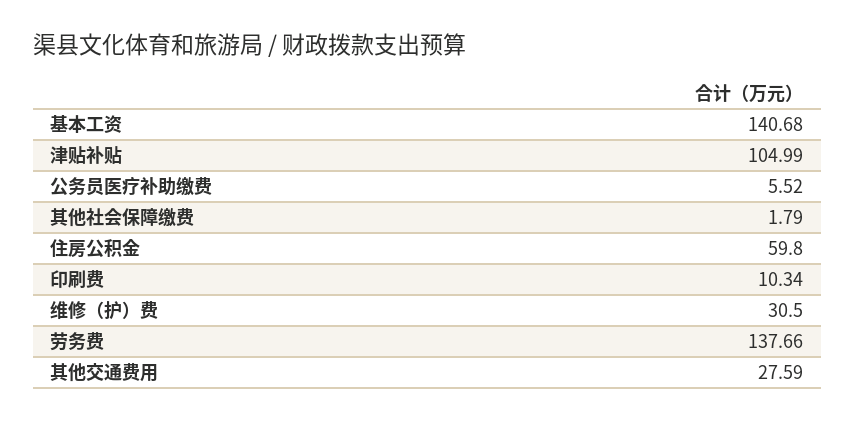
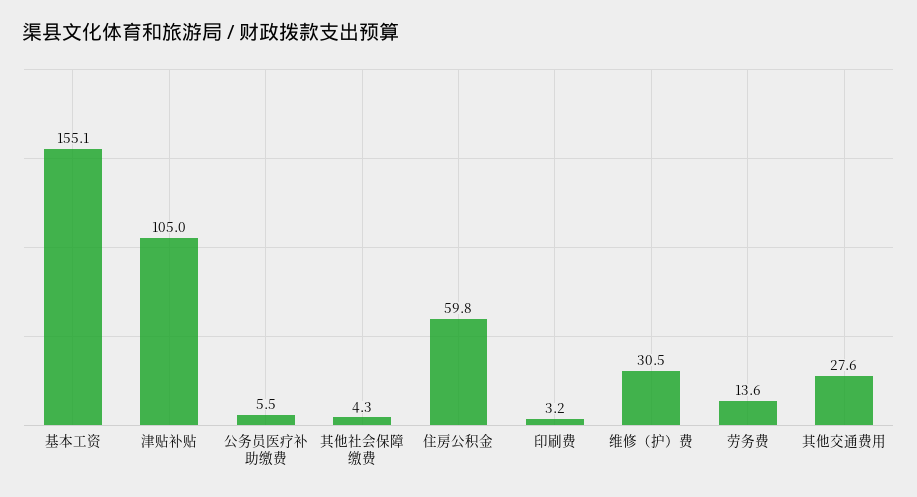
基本工资: 140.68 -> 155.1
其他社会保障缴费: 1.79 -> 4.3
印刷费: 10.34 -> 3.2
劳务费: 137.66 -> 13.6

